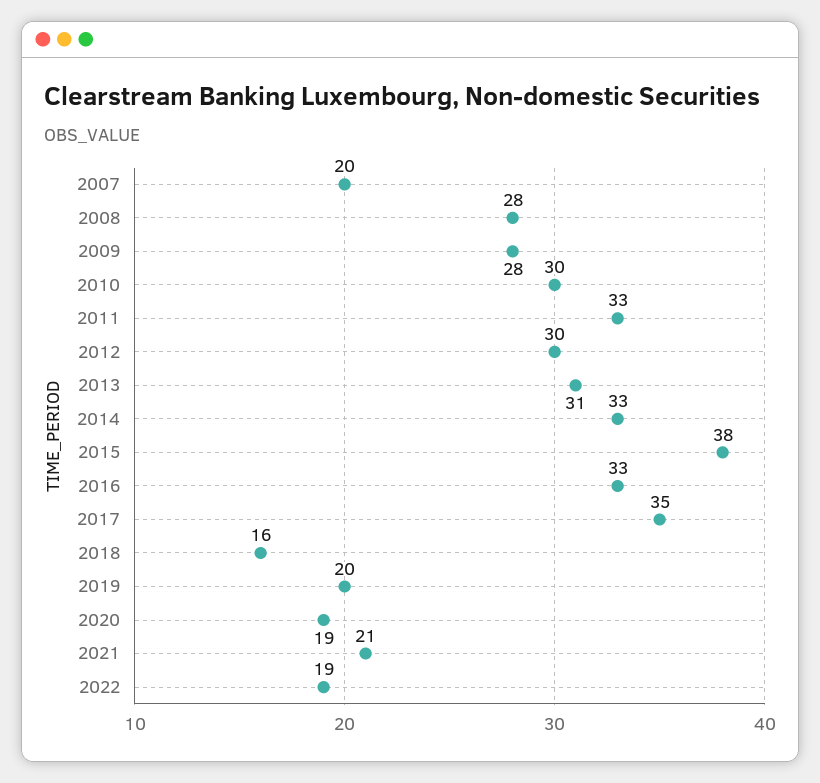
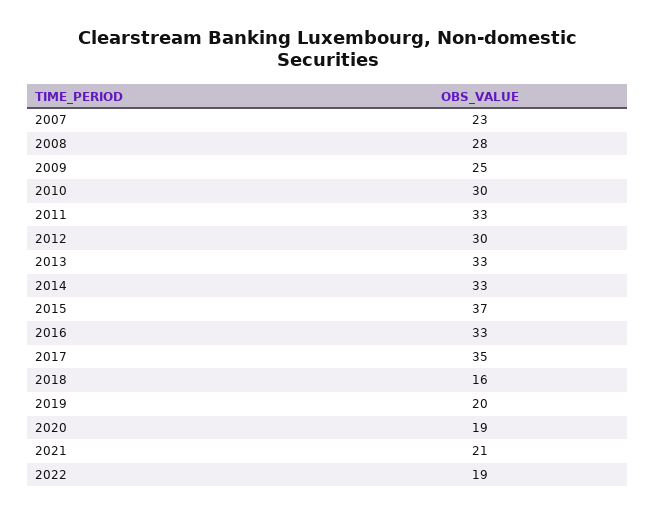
2007: 20 -> 23
2009: 28 -> 25
2013: 31 -> 33
2015: 38 -> 37

